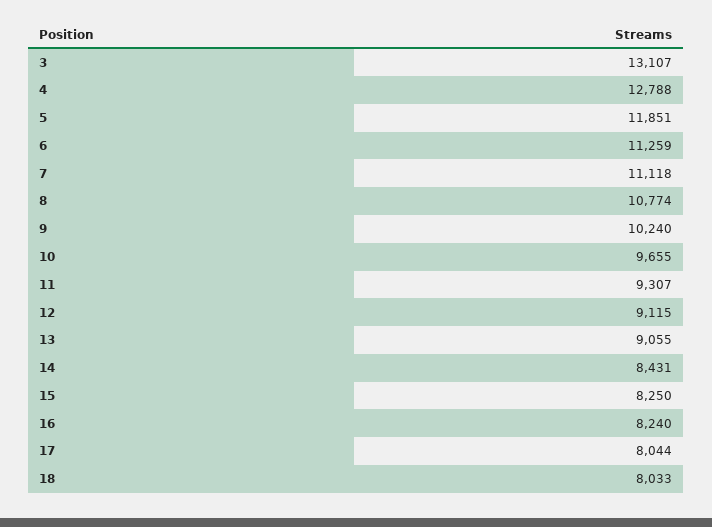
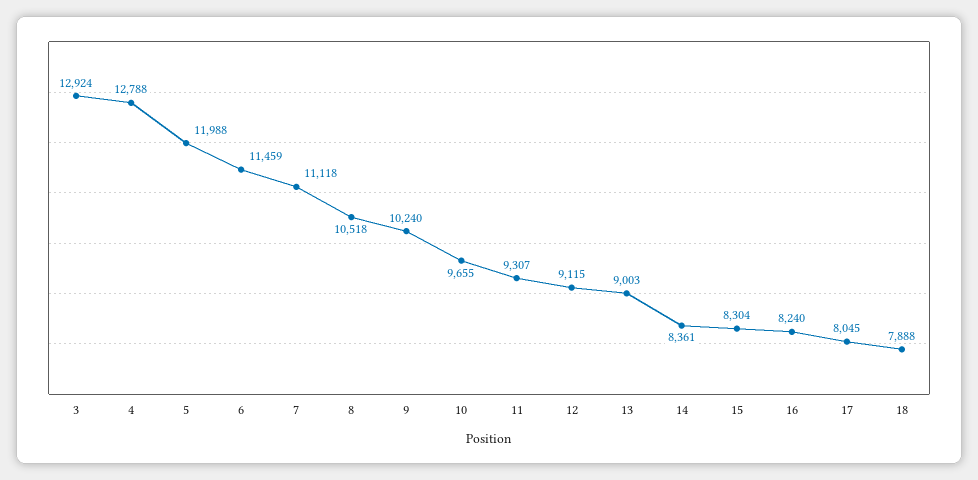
3: 13107 -> 12924
5: 11851 -> 11988
6: 11259 -> 11459
8: 10774 -> 10518
13: 9055 -> 9003
14: 8431 -> 8361
15: 8250 -> 8304
17: 8044 -> 8045
18: 8033 -> 7888

